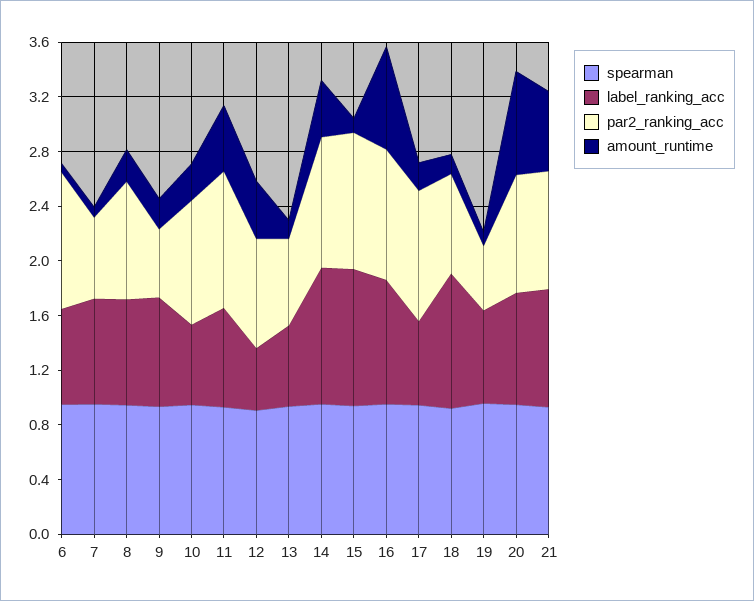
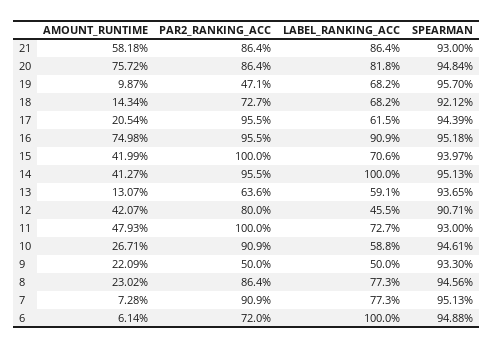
label_ranking_acc, 6: 0.7 -> 1
par2_ranking_acc, 6: 1 -> 0.72
par2_ranking_acc, 7: 0.6 -> 0.909
label_ranking_acc, 9: 0.8 -> 0.5
label_ranking_acc, 15: 1 -> 0.706
amount_runtime, 15: 0.1 -> 0.4199
label_ranking_acc, 18: 1 -> 0.682

